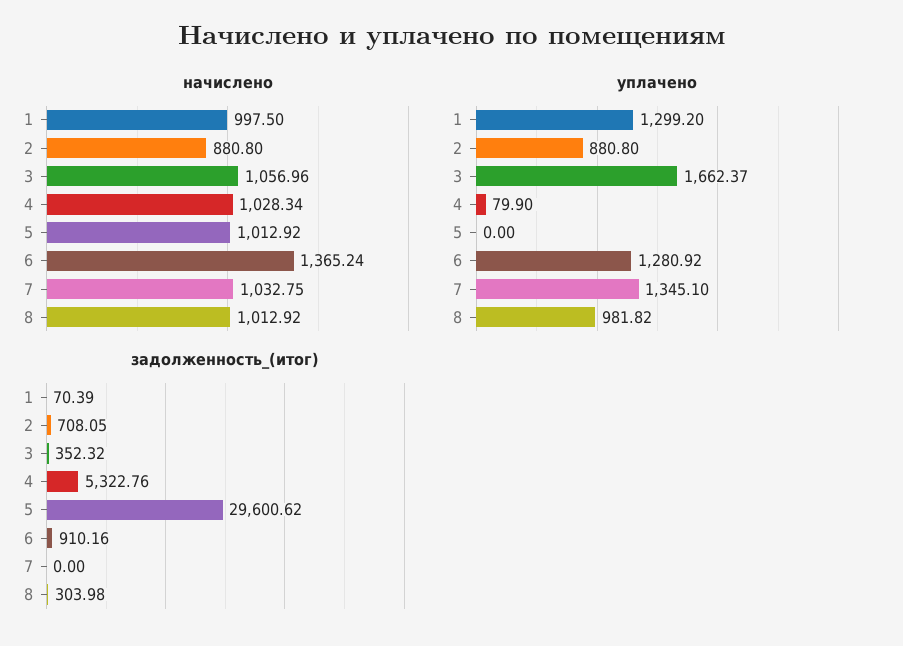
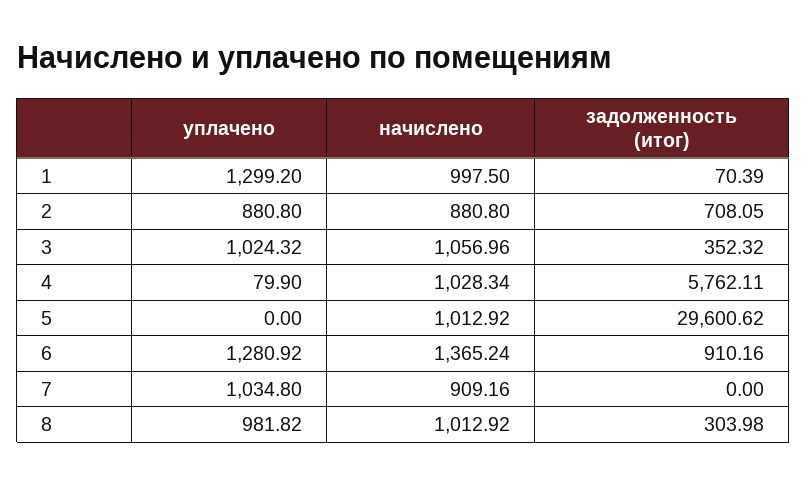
начислено, 7: 1032.75 -> 909.16
уплачено, 3: 1662.37 -> 1024.32
уплачено, 7: 1345.1 -> 1034.8
задолженность_(итог), 4: 5322.76 -> 5762.11

